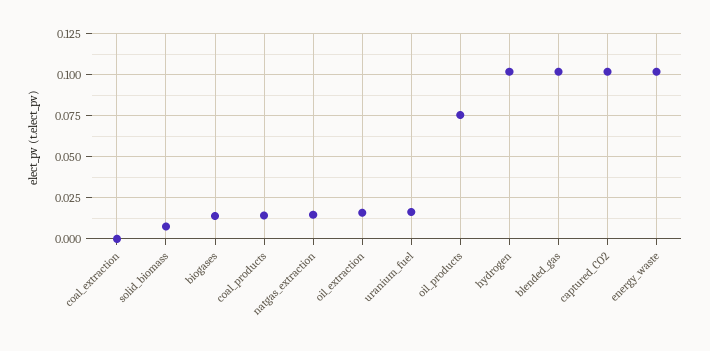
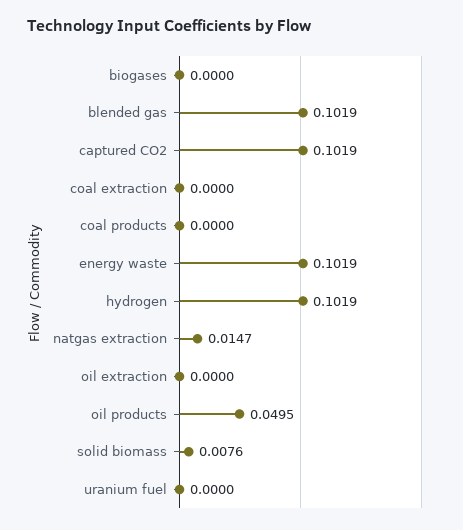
biogases: 0.015 -> 0
coal_products: 0.015 -> 0
oil_extraction: 0.015 -> 0
uranium_fuel: 0.015 -> 0
oil_products: 0.075 -> 0.0495

